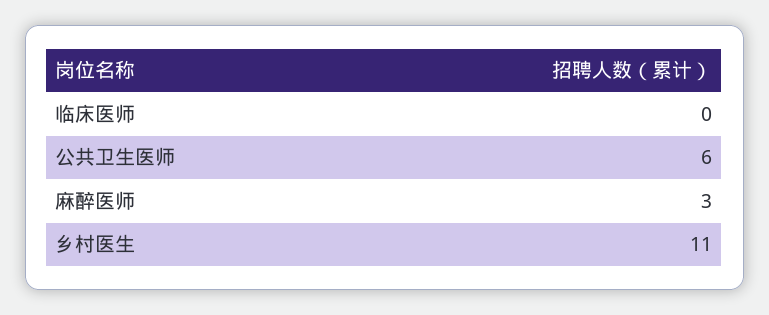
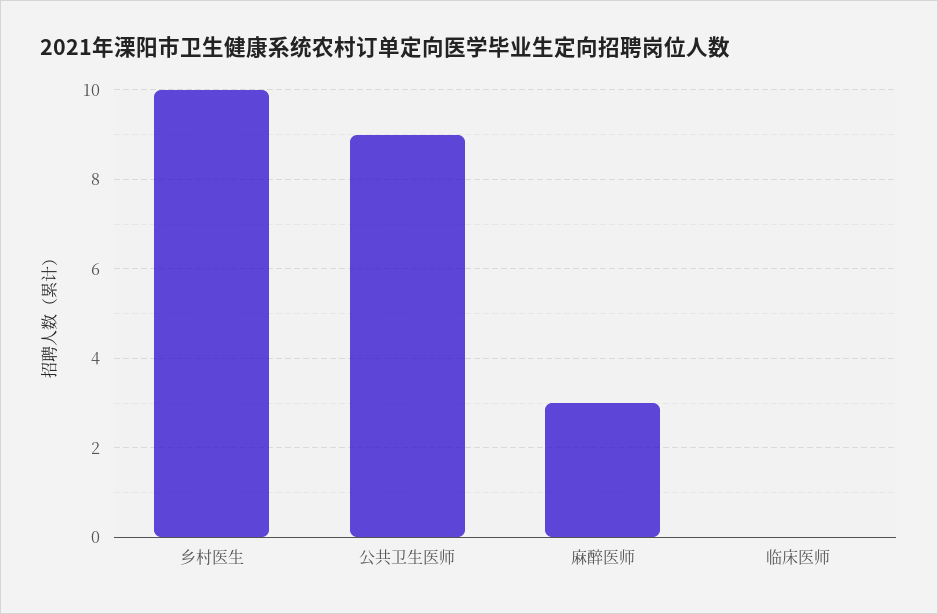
公共卫生医师: 6 -> 9
乡村医生: 11 -> 10

